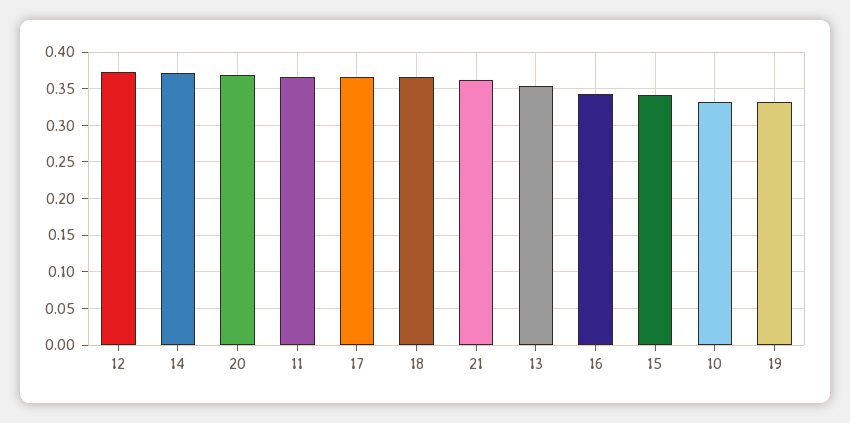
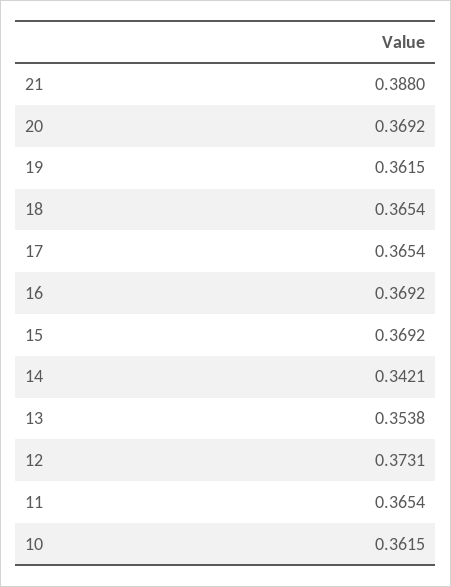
14: 0.37 -> 0.3421
21: 0.36 -> 0.388
16: 0.34 -> 0.3692
15: 0.34 -> 0.3692
10: 0.33 -> 0.3615
19: 0.33 -> 0.3615

